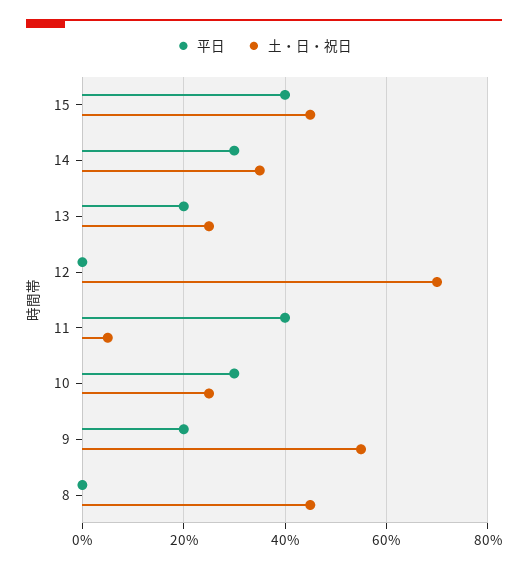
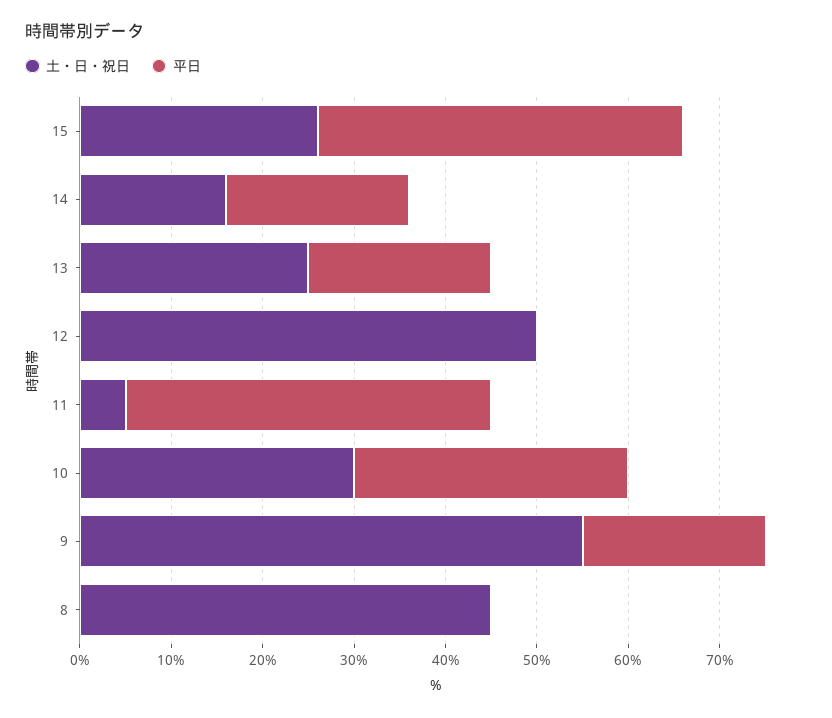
土・日・祝日, 15: 45 -> 26
平日, 14: 30 -> 20
土・日・祝日, 14: 35 -> 16
土・日・祝日, 12: 70 -> 50
土・日・祝日, 10: 25 -> 30

